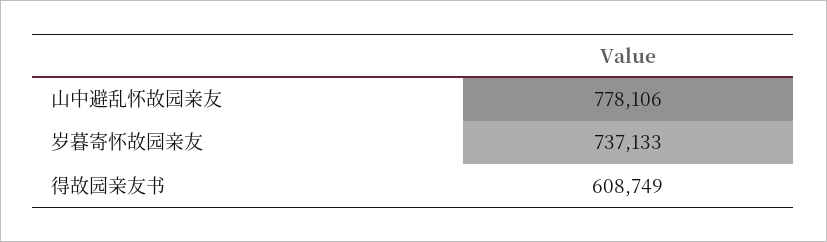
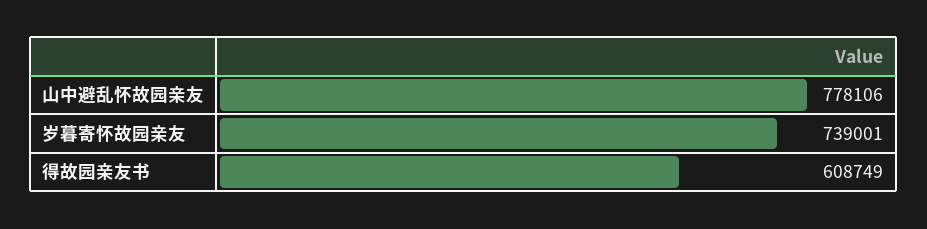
岁暮寄怀故园亲友: 737133 -> 739001

